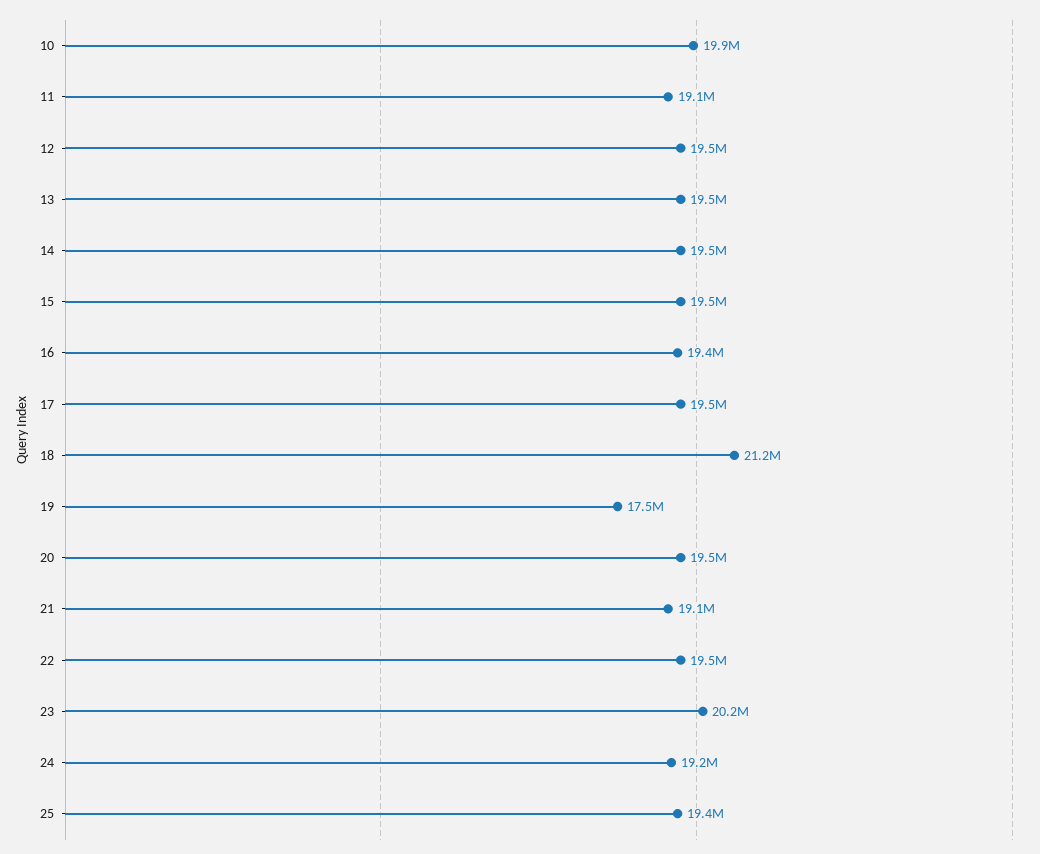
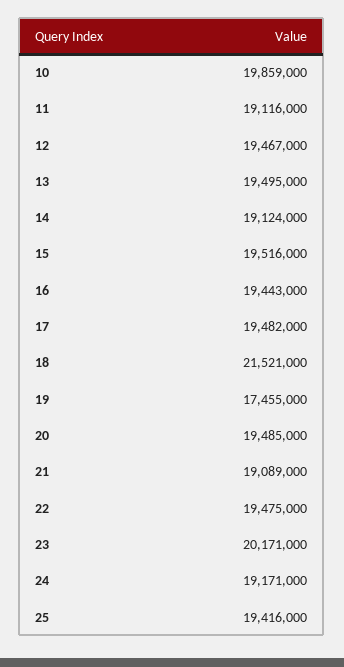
14: 19500000 -> 19124000
18: 21200000 -> 21521000

